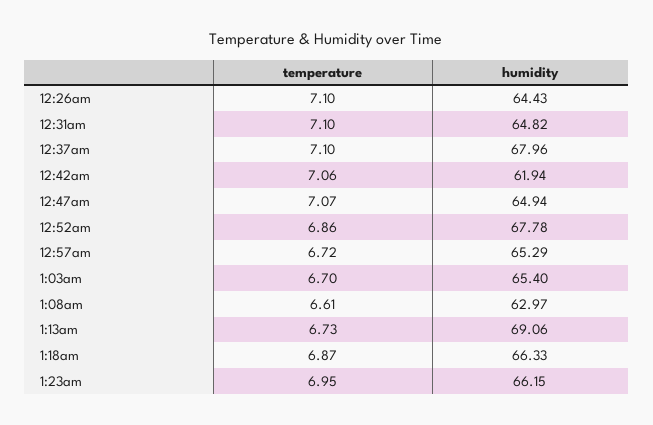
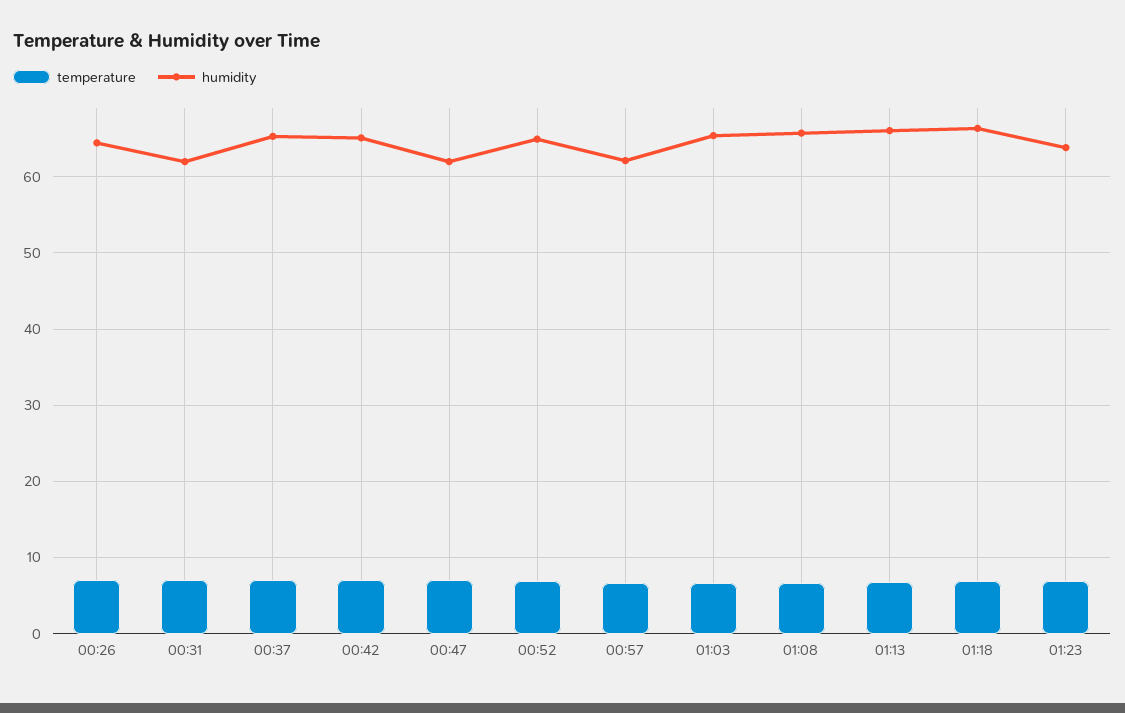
humidity, 12:31am: 64.82 -> 62
humidity, 12:37am: 67.96 -> 65
humidity, 12:42am: 61.94 -> 65
humidity, 12:47am: 64.94 -> 62
humidity, 12:52am: 67.78 -> 65
humidity, 12:57am: 65.29 -> 62
humidity, 1:08am: 62.97 -> 66
humidity, 1:13am: 69.06 -> 66
humidity, 1:23am: 66.15 -> 64

